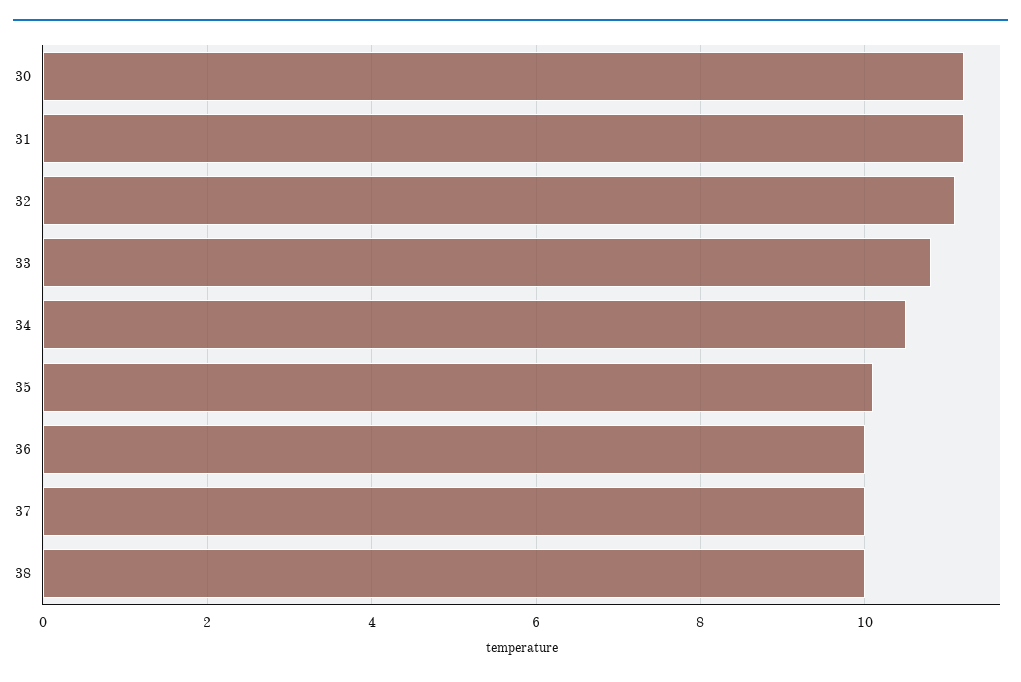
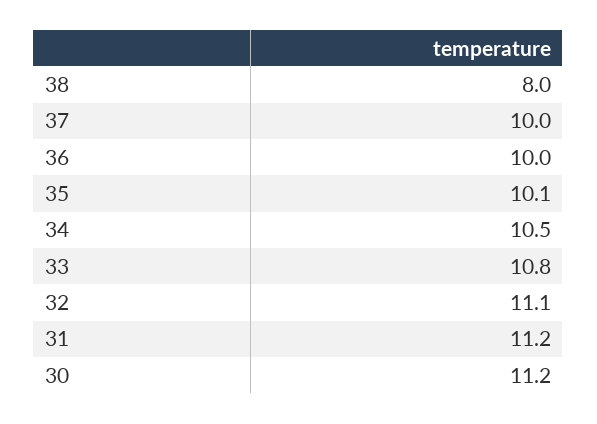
38: 10 -> 8

